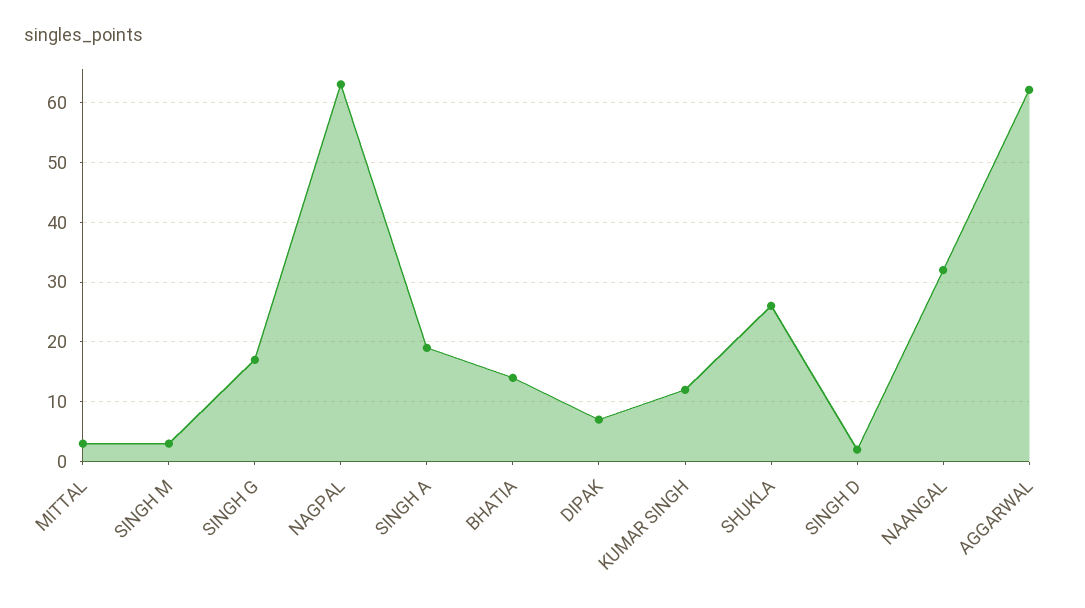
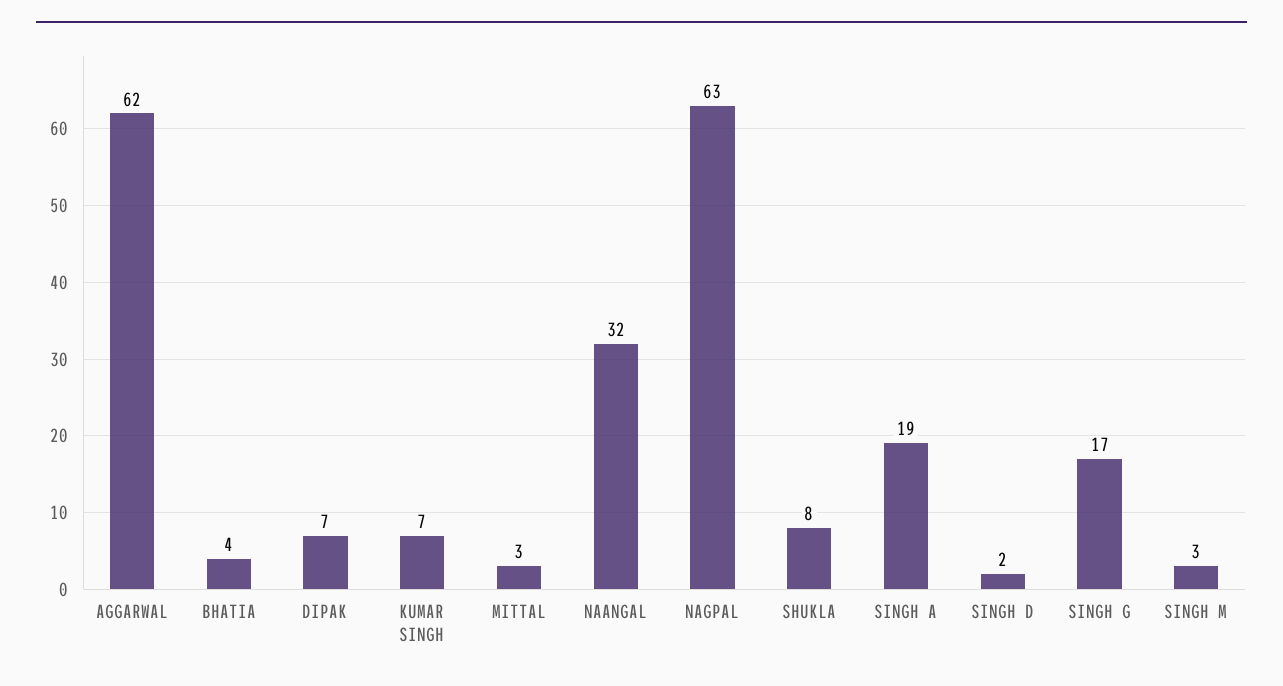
BHATIA: 14 -> 4
KUMAR SINGH: 12 -> 7
SHUKLA: 26 -> 8

